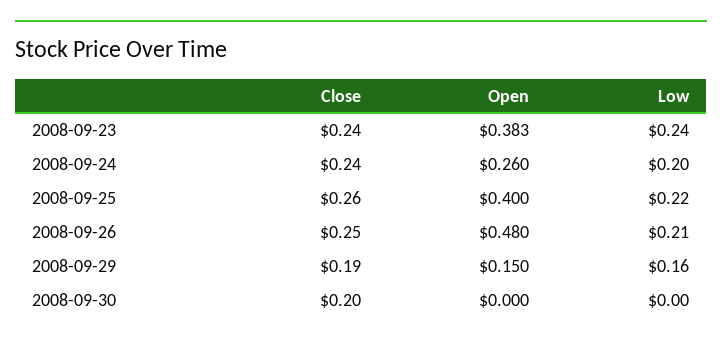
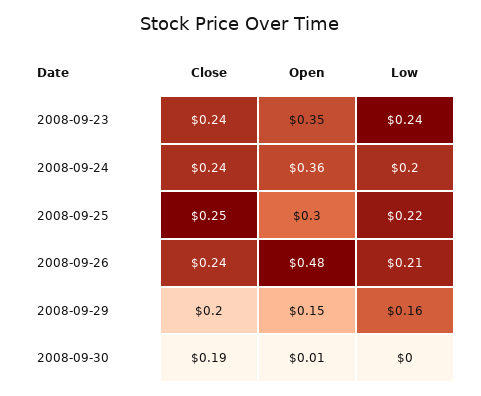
Open, 2008-09-23: 0.383 -> 0.35
Open, 2008-09-24: 0.26 -> 0.36
Close, 2008-09-25: 0.26 -> 0.25
Open, 2008-09-25: 0.4 -> 0.3
Close, 2008-09-26: 0.25 -> 0.24
Close, 2008-09-29: 0.19 -> 0.2
Close, 2008-09-30: 0.2 -> 0.19
Open, 2008-09-30: 0 -> 0.01

